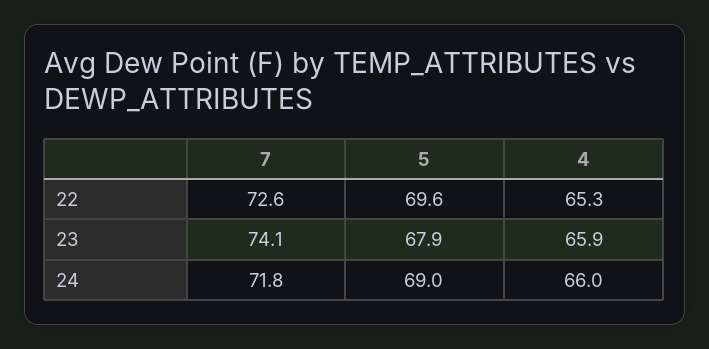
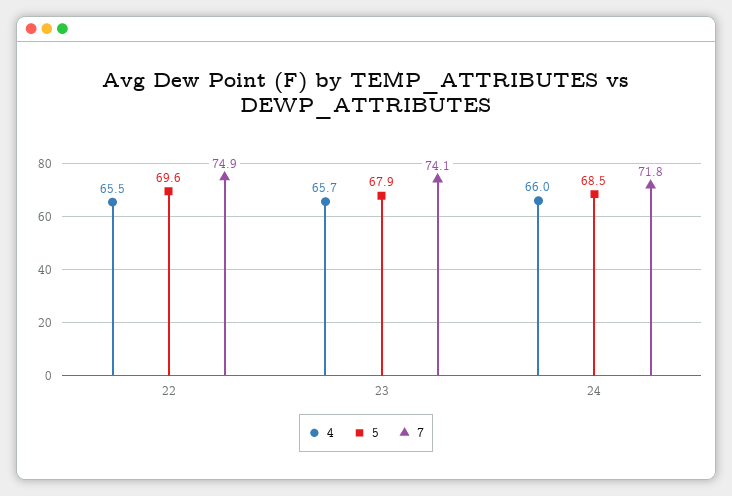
7, 22: 72.6 -> 74.9
4, 22: 65.3 -> 65.5
4, 23: 65.9 -> 65.7
5, 24: 69 -> 68.5

